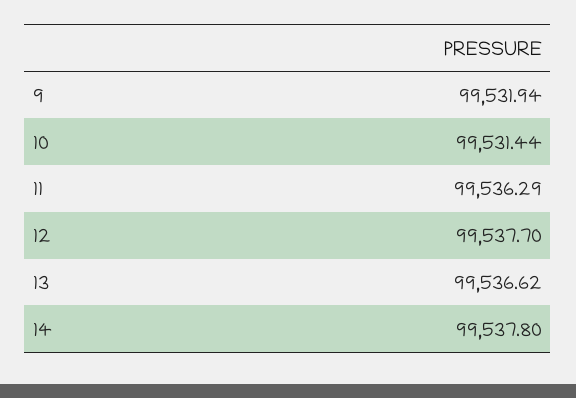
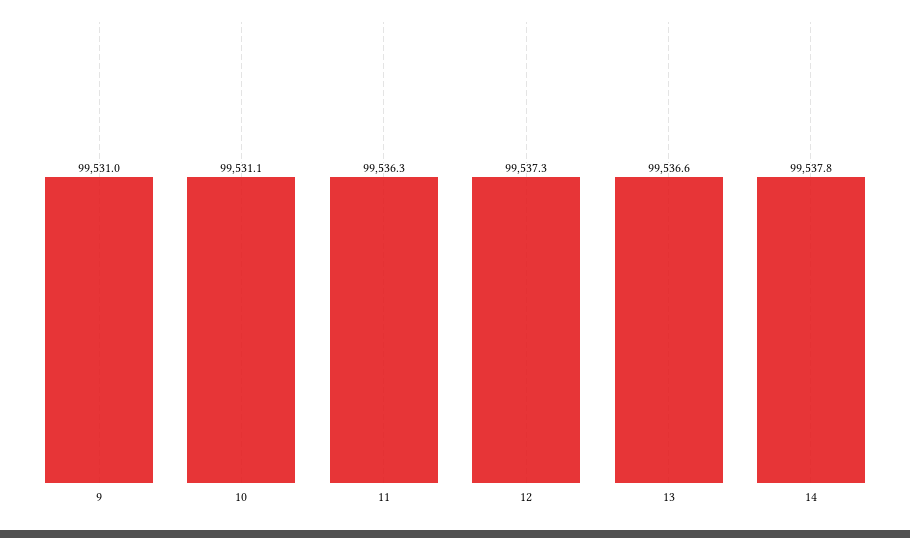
9: 99531.94 -> 99531
10: 99531.44 -> 99531.1
12: 99537.7 -> 99537.3

